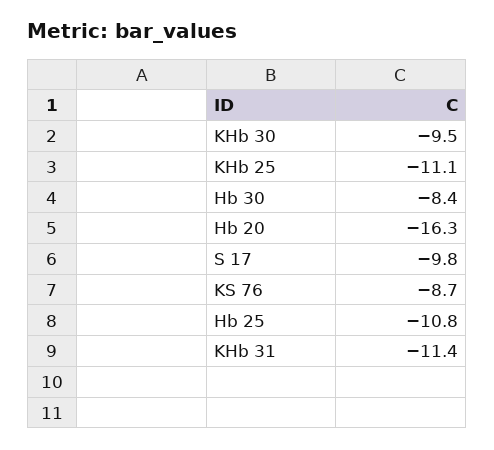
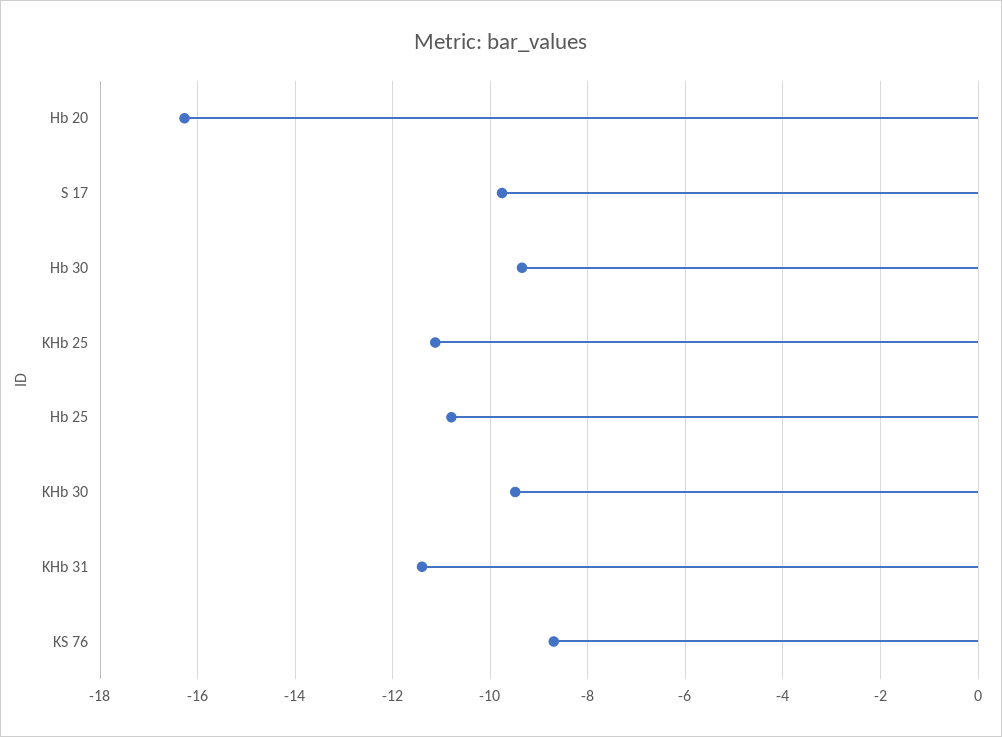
Hb 30: -8.4 -> -9.4

